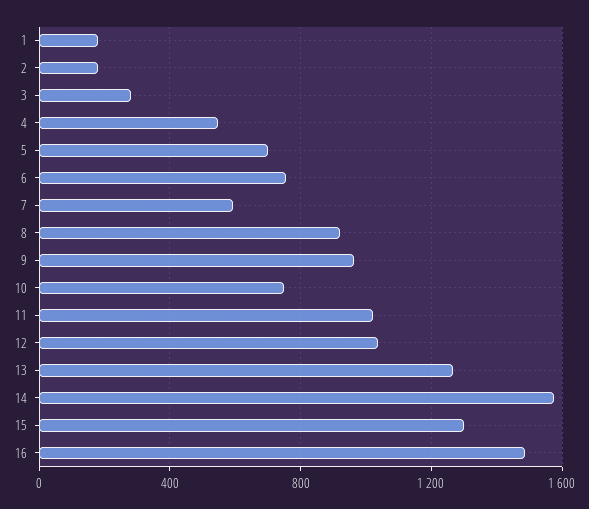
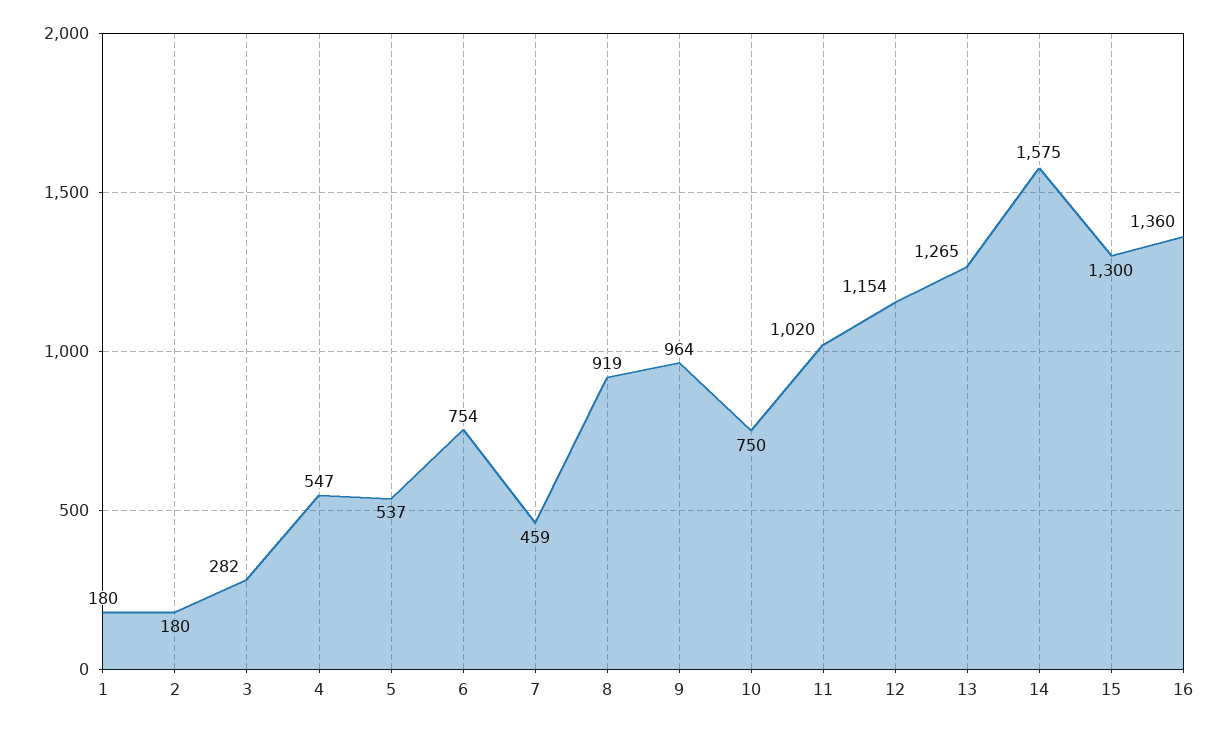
5: 700 -> 537
7: 600 -> 459
12: 1050 -> 1154
16: 1500 -> 1360

